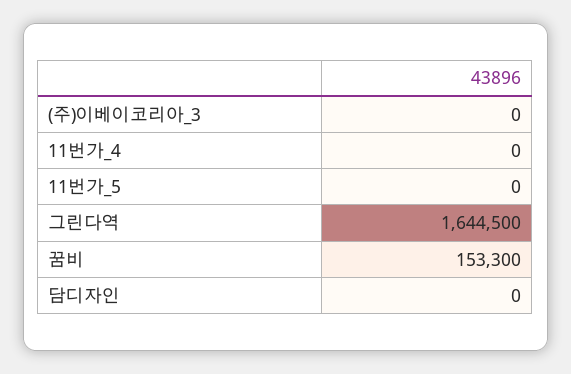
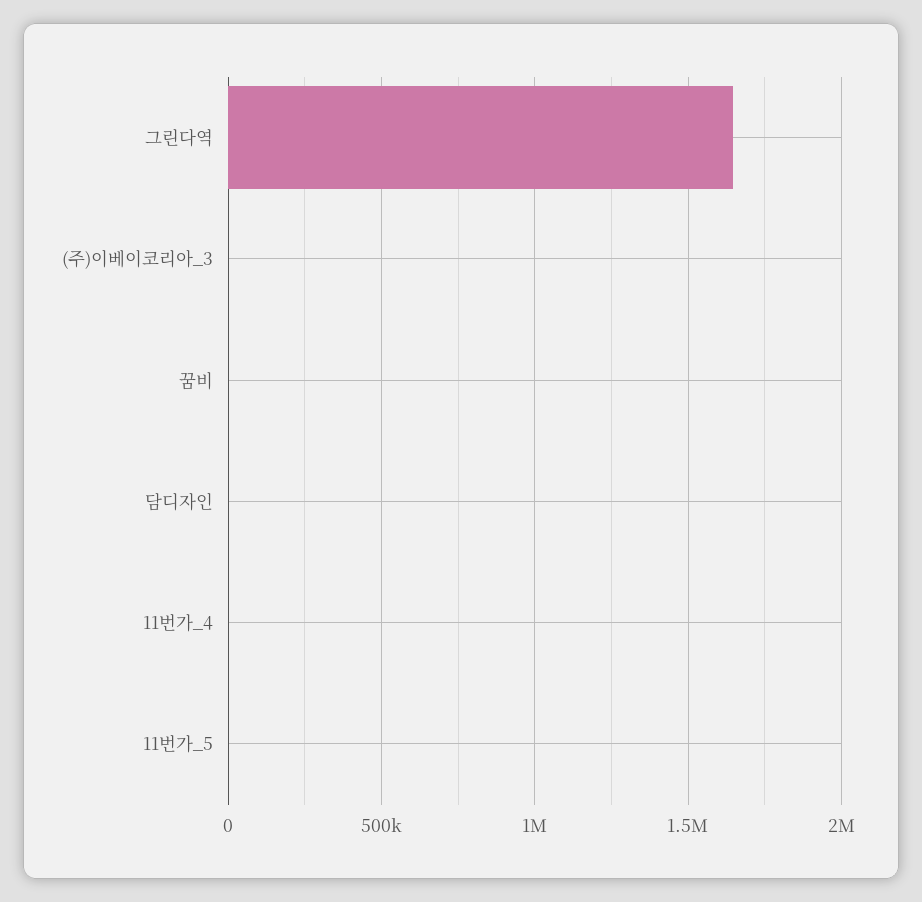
꿈비: 153300 -> 0

